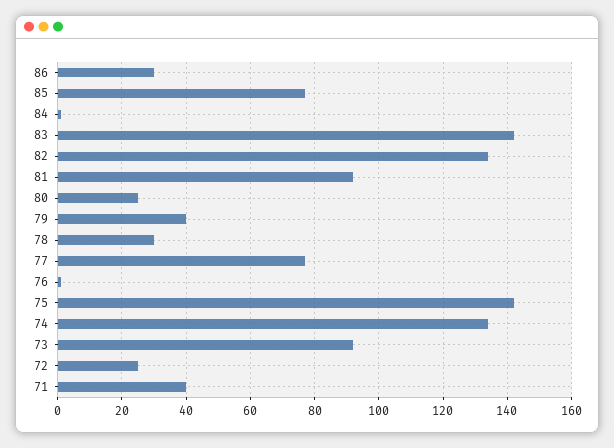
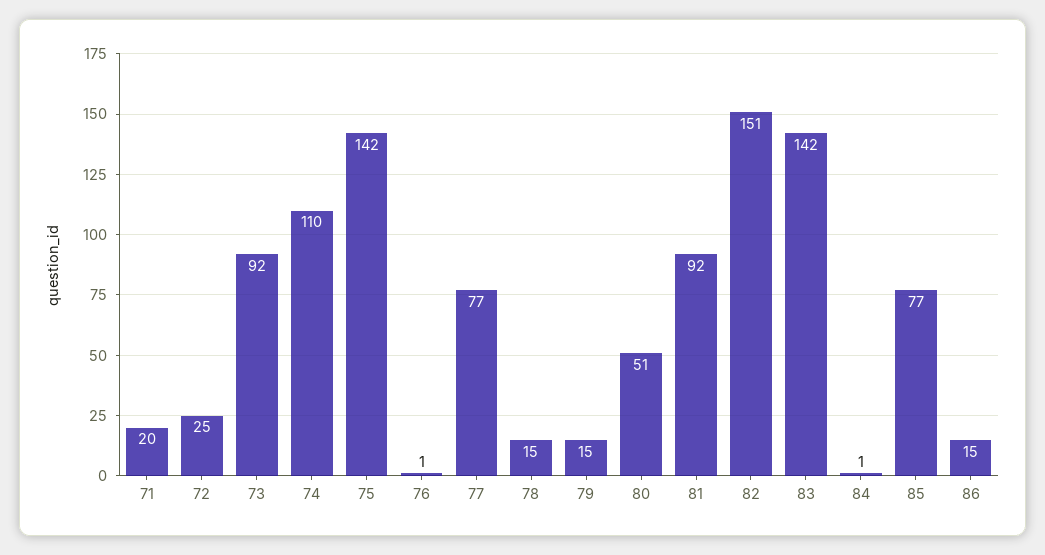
86: 30 -> 15
82: 135 -> 151
80: 25 -> 51
79: 40 -> 15
78: 30 -> 15
74: 135 -> 110
71: 40 -> 20

